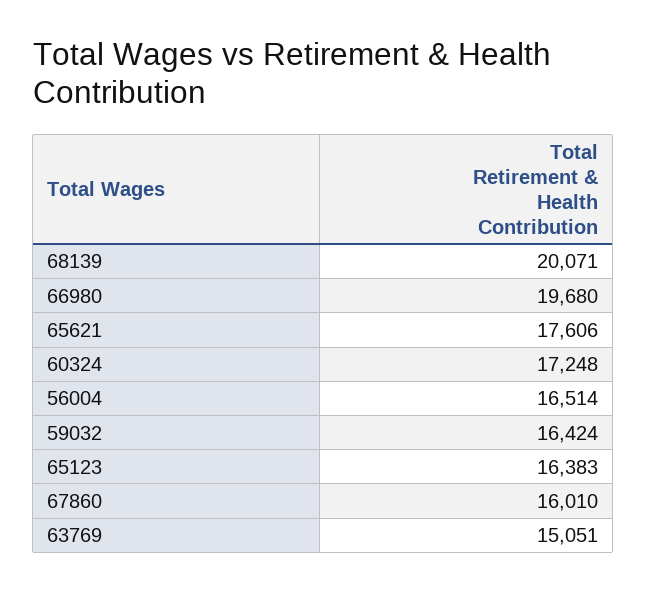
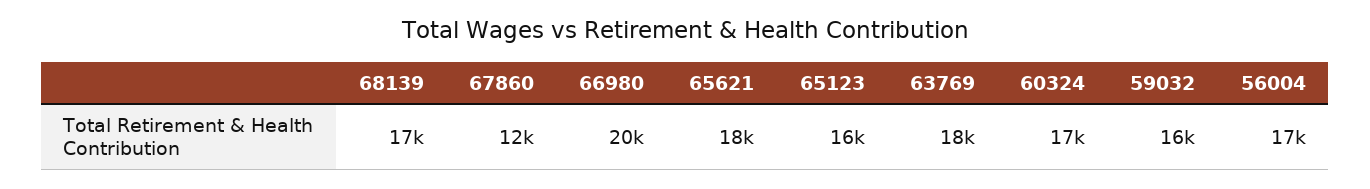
68139: 20071 -> 17000
67860: 16010 -> 12000
63769: 15051 -> 18000

